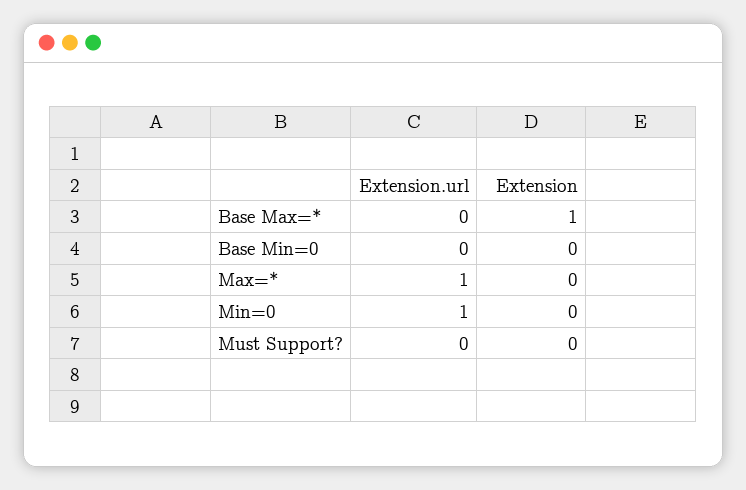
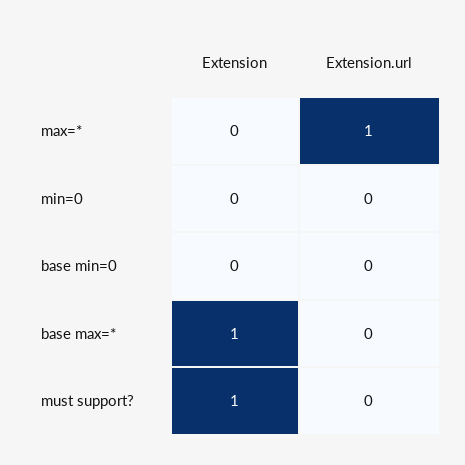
Extension.url, Min=0: 1 -> 0
Extension, Must Support?: 0 -> 1

